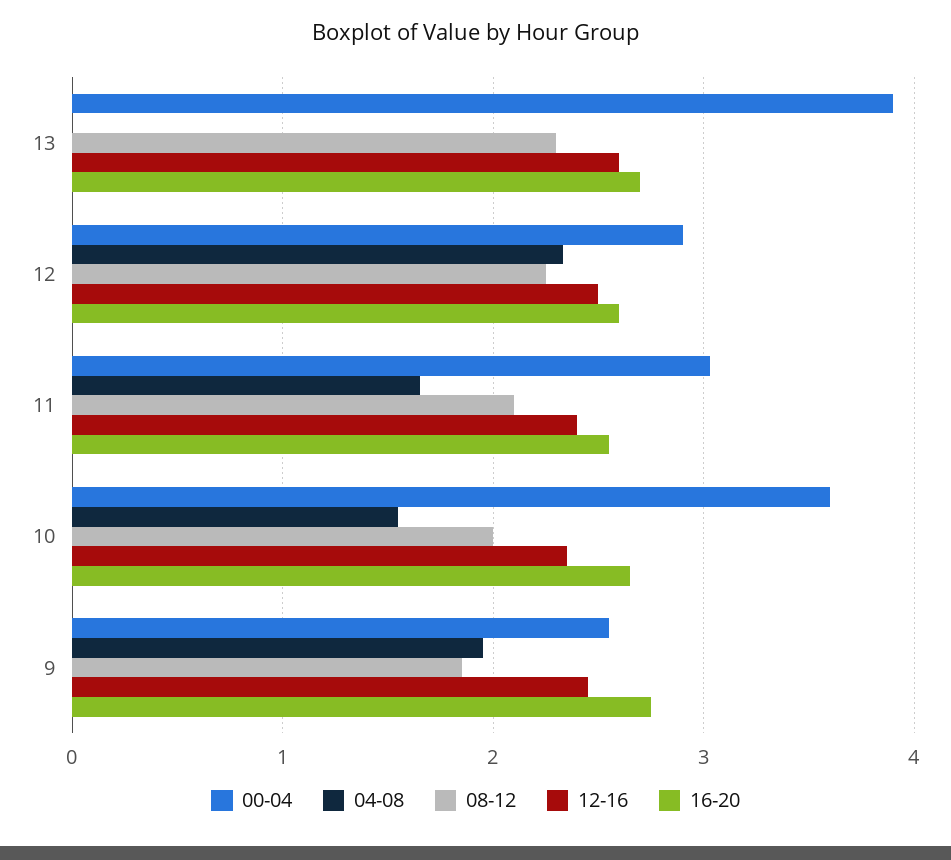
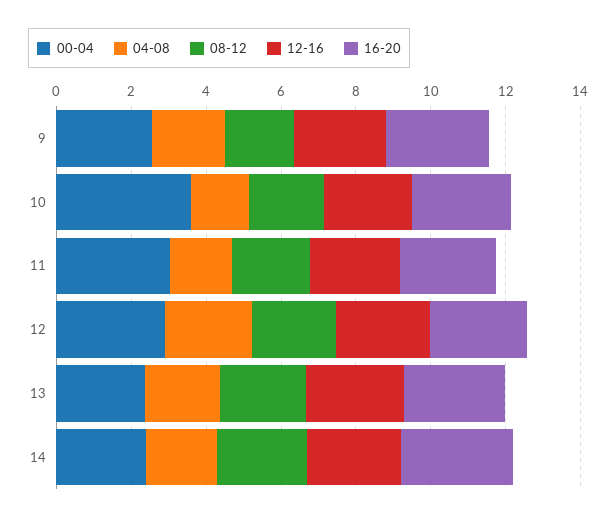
00-04, 13: 3.9 -> 2.5
04-08, 13: 0 -> 2
00-04, 14: none -> 2.5
04-08, 14: none -> 2
08-12, 14: none -> 2.5
12-16, 14: none -> 2.5
16-20, 14: none -> 3

